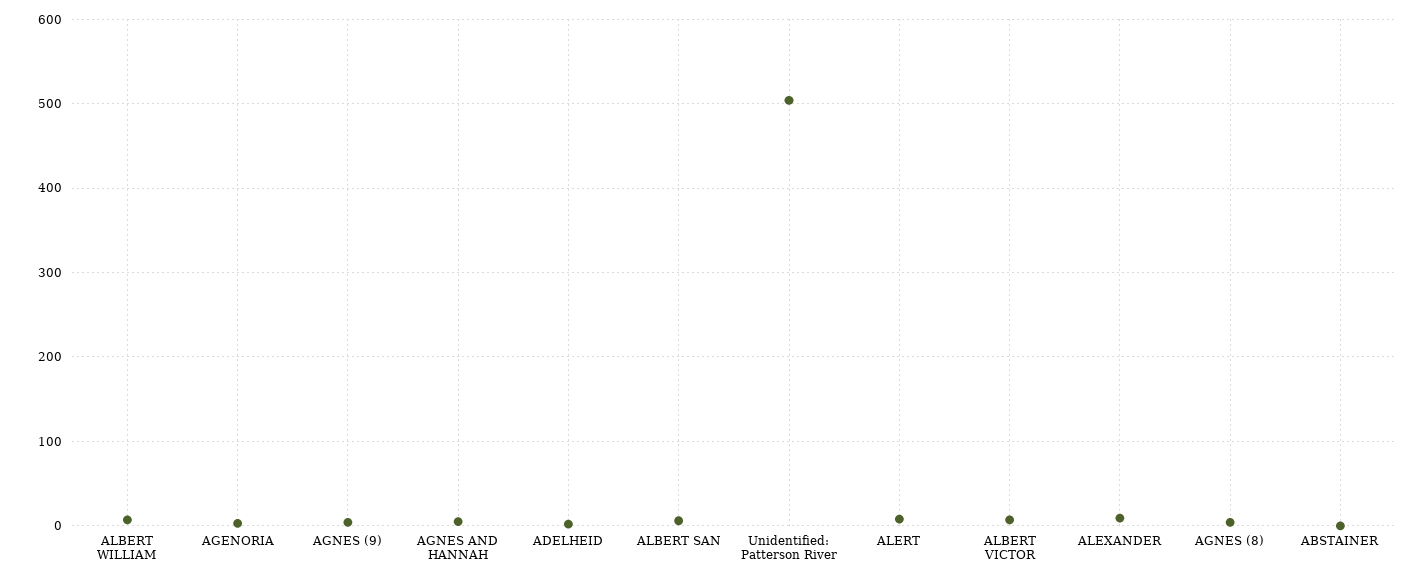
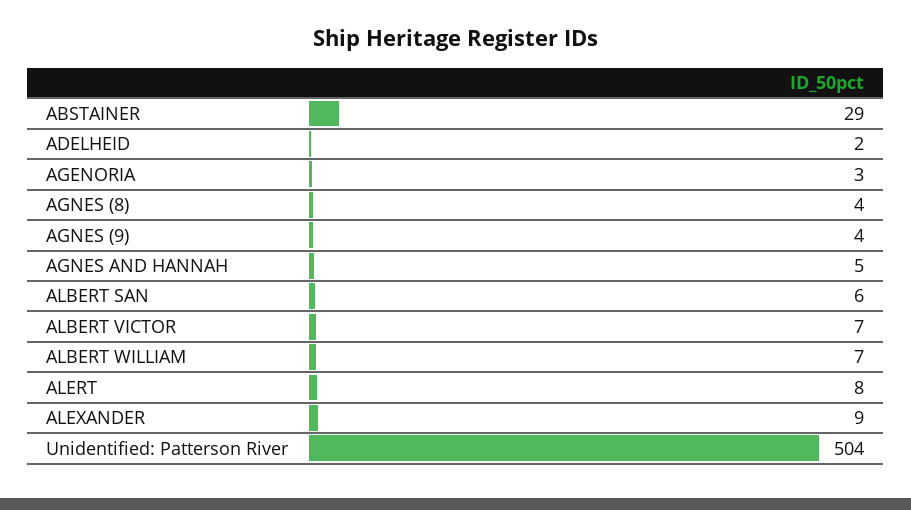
ABSTAINER: 0 -> 29

